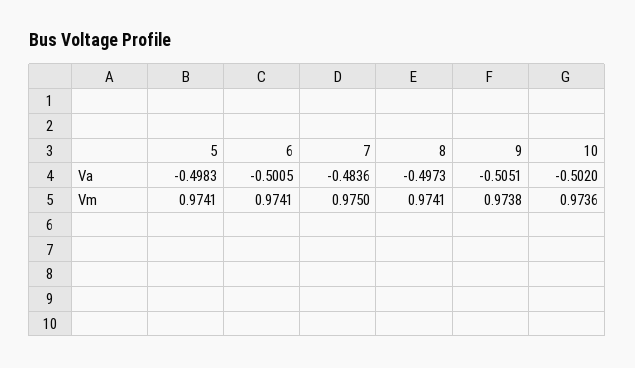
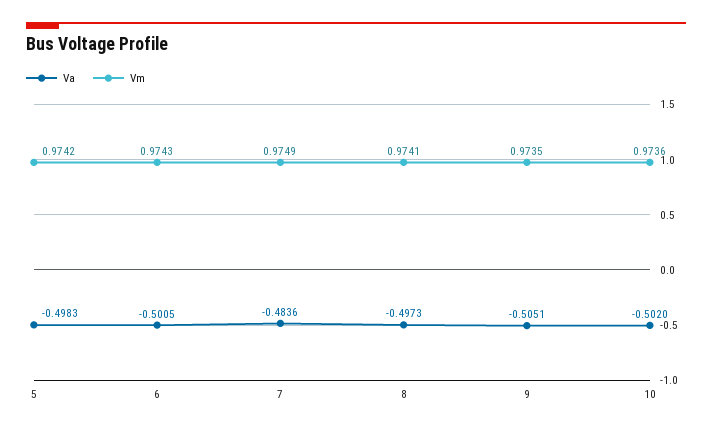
Vm, 5: 0.9741 -> 0.9742
Vm, 6: 0.9741 -> 0.9743
Vm, 7: 0.975 -> 0.9749
Vm, 9: 0.9738 -> 0.9735

